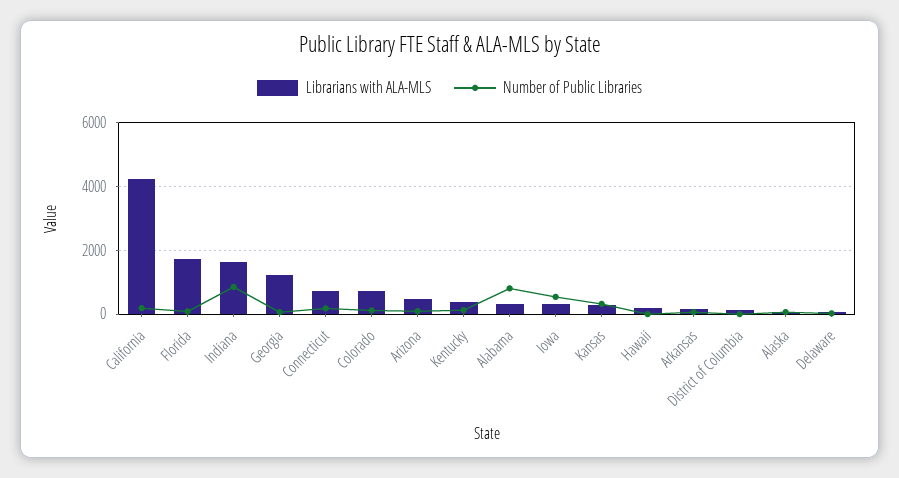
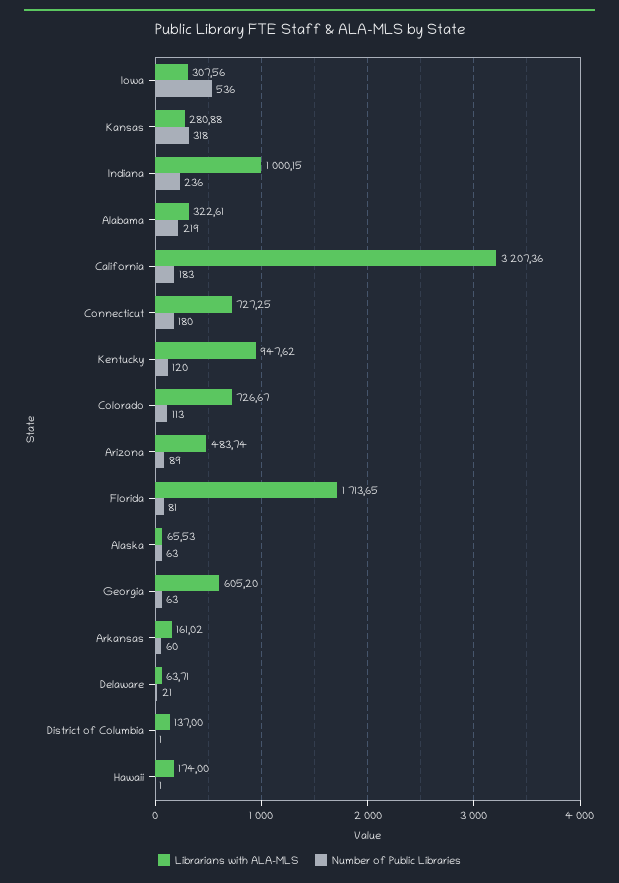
Librarians with ALA-MLS, California: 4200 -> 3207.36
Librarians with ALA-MLS, Indiana: 1600 -> 1000.15
Number of Public Libraries, Indiana: 800 -> 236
Librarians with ALA-MLS, Georgia: 1200 -> 605.2
Librarians with ALA-MLS, Kentucky: 400 -> 947.62
Number of Public Libraries, Alabama: 800 -> 219

